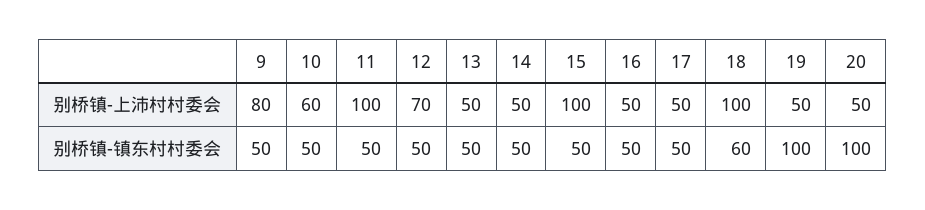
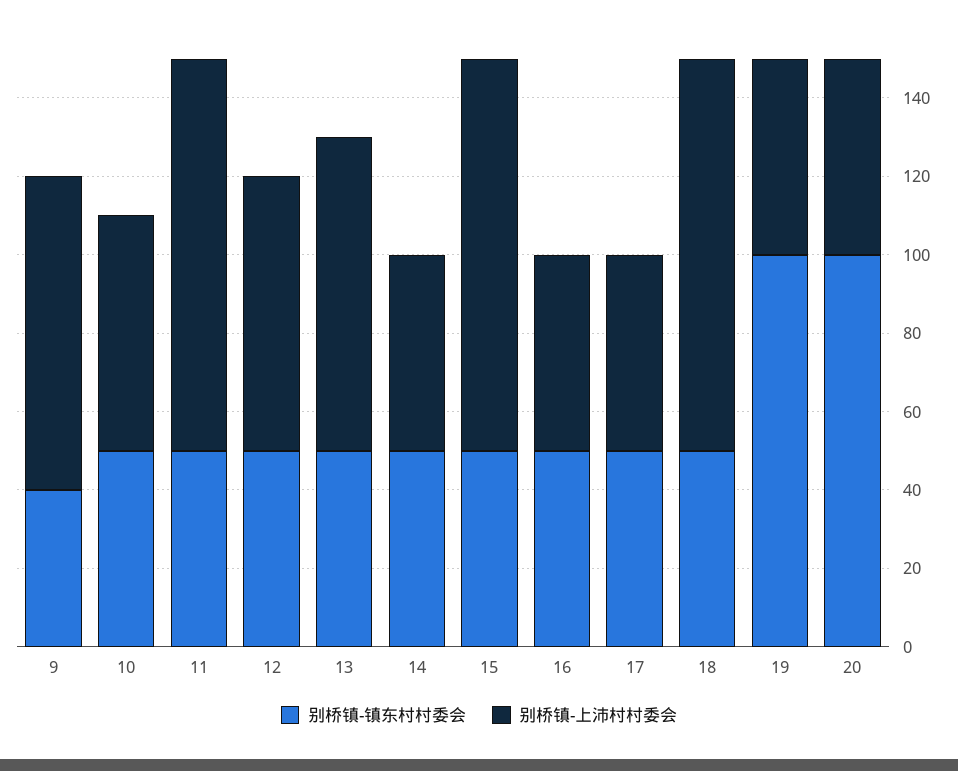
别桥镇-上沛村村委会, 13: 50 -> 80
别桥镇-镇东村村委会, 9: 50 -> 40
别桥镇-镇东村村委会, 18: 60 -> 50

